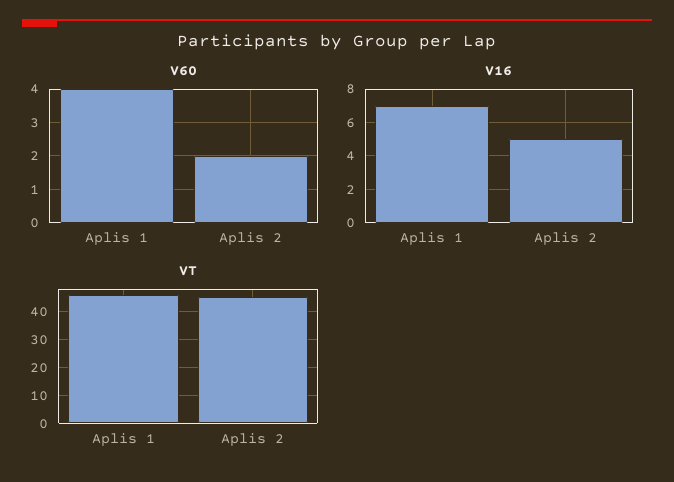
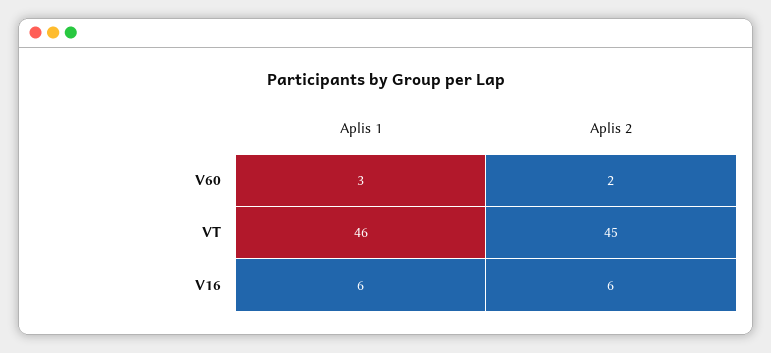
V60, Aplis 1: 4 -> 3
V16, Aplis 1: 7 -> 6
V16, Aplis 2: 5 -> 6

